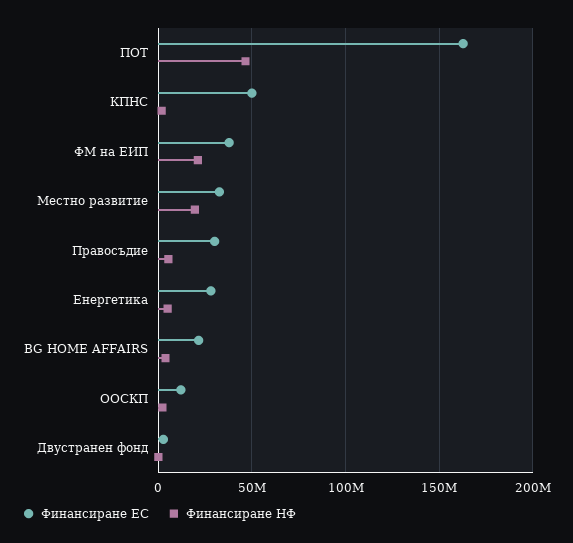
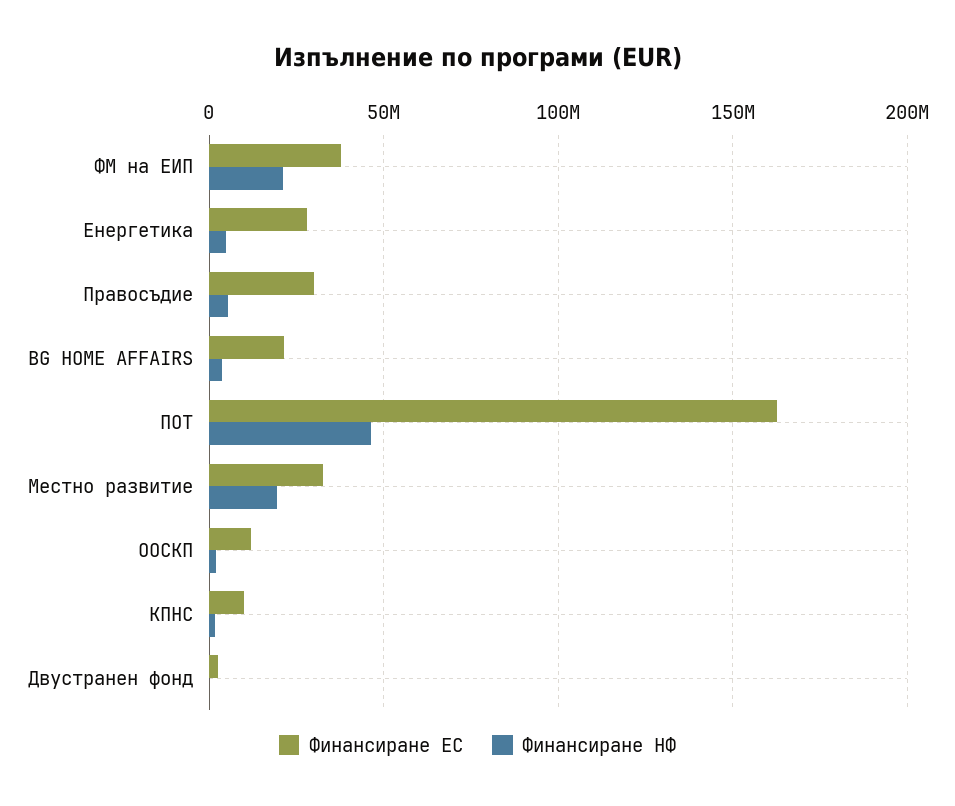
Финансиране ЕС, КПНС: 50000000 -> 10000000

